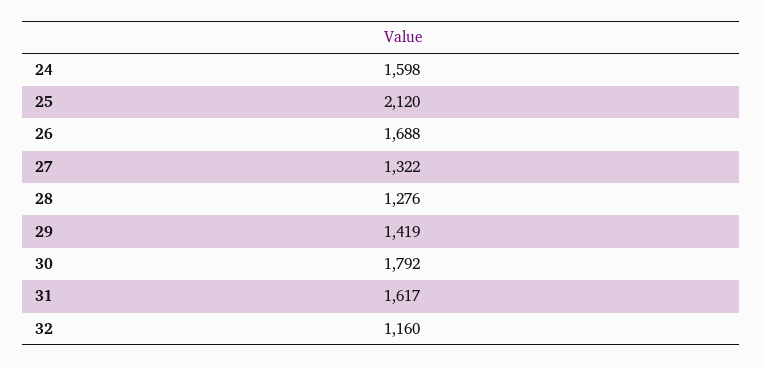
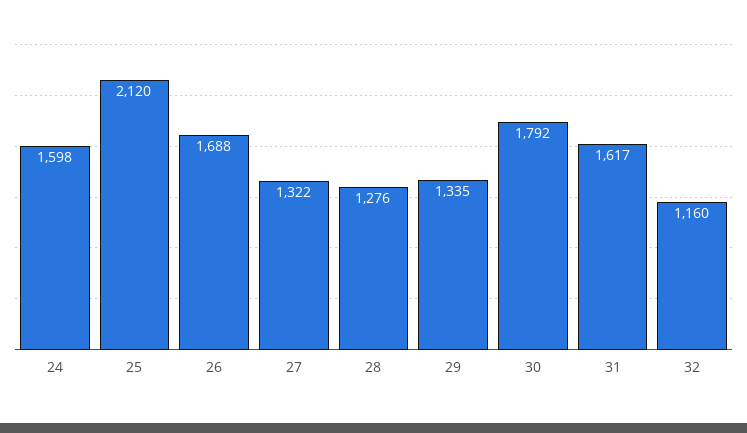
29: 1419 -> 1335

